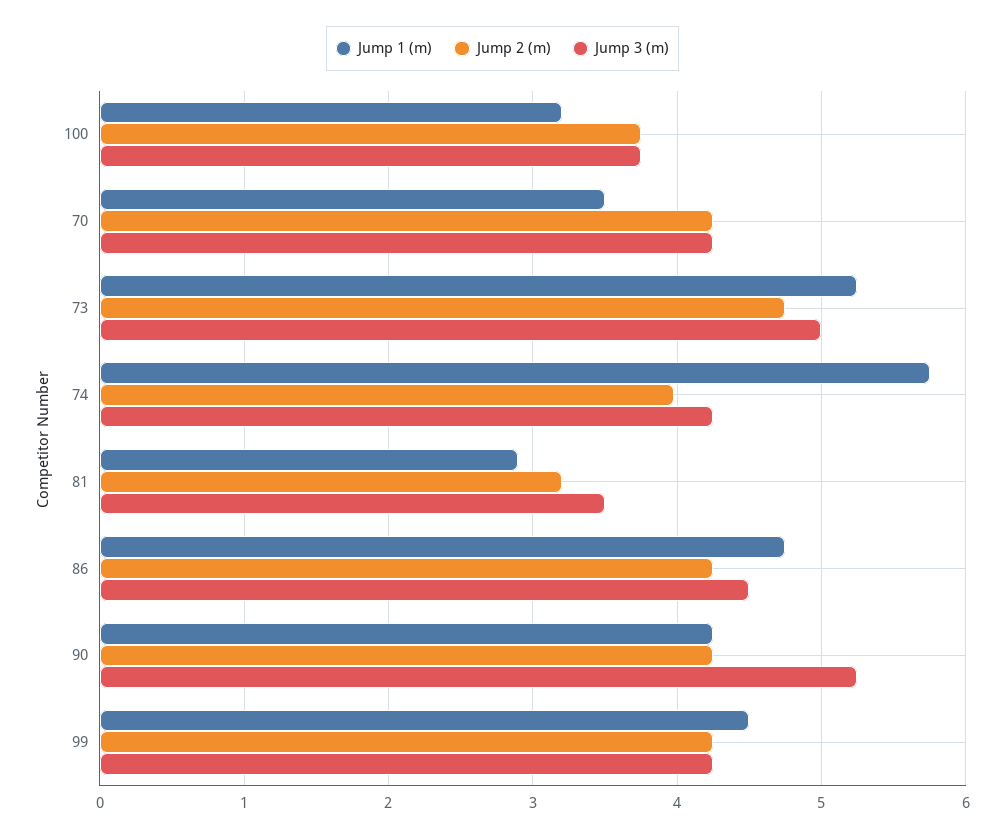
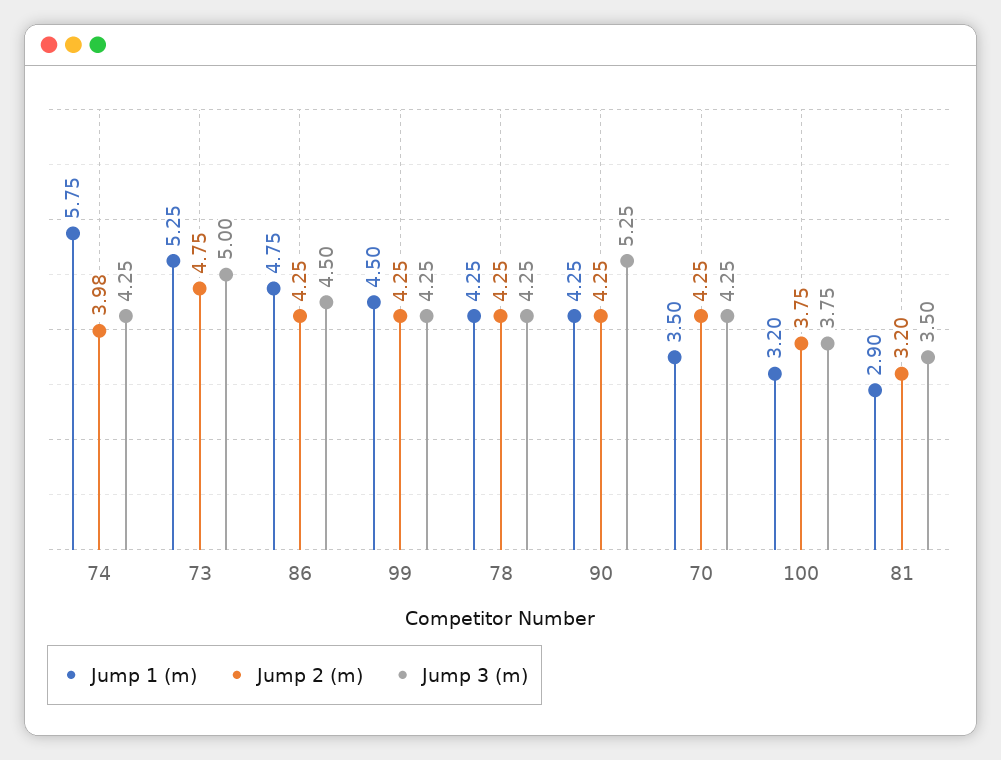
Jump 1 (m), 78: none -> 4.25
Jump 2 (m), 78: none -> 4.25
Jump 3 (m), 78: none -> 4.25

